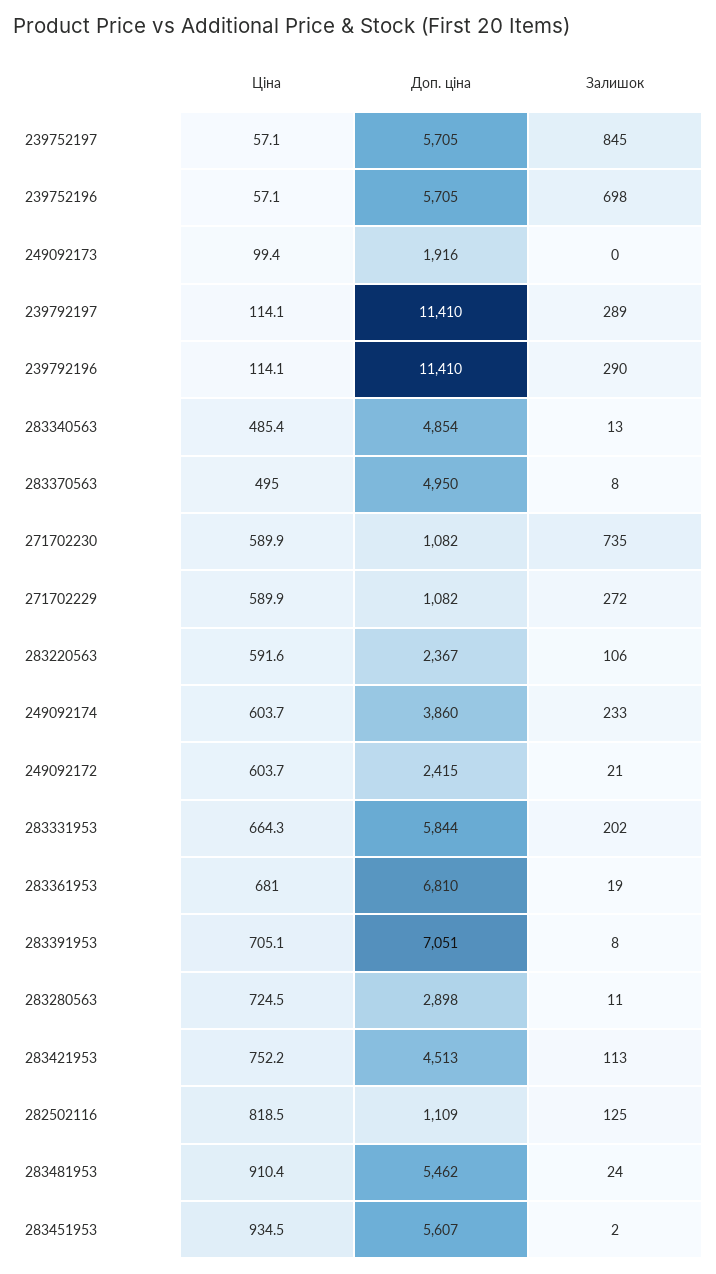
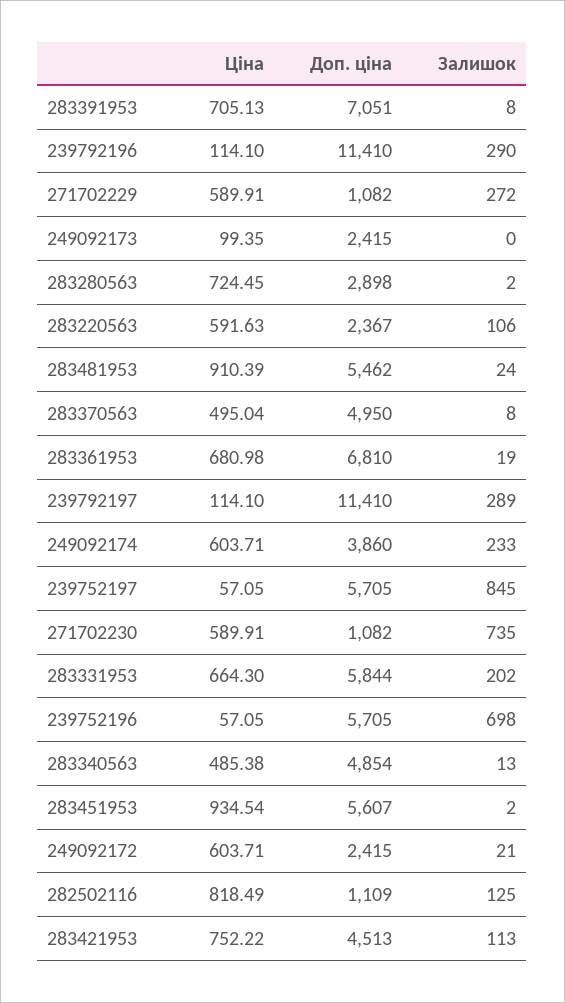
Доп. ціна, 249092173: 1916 -> 2415
Залишок, 283280563: 11 -> 2

